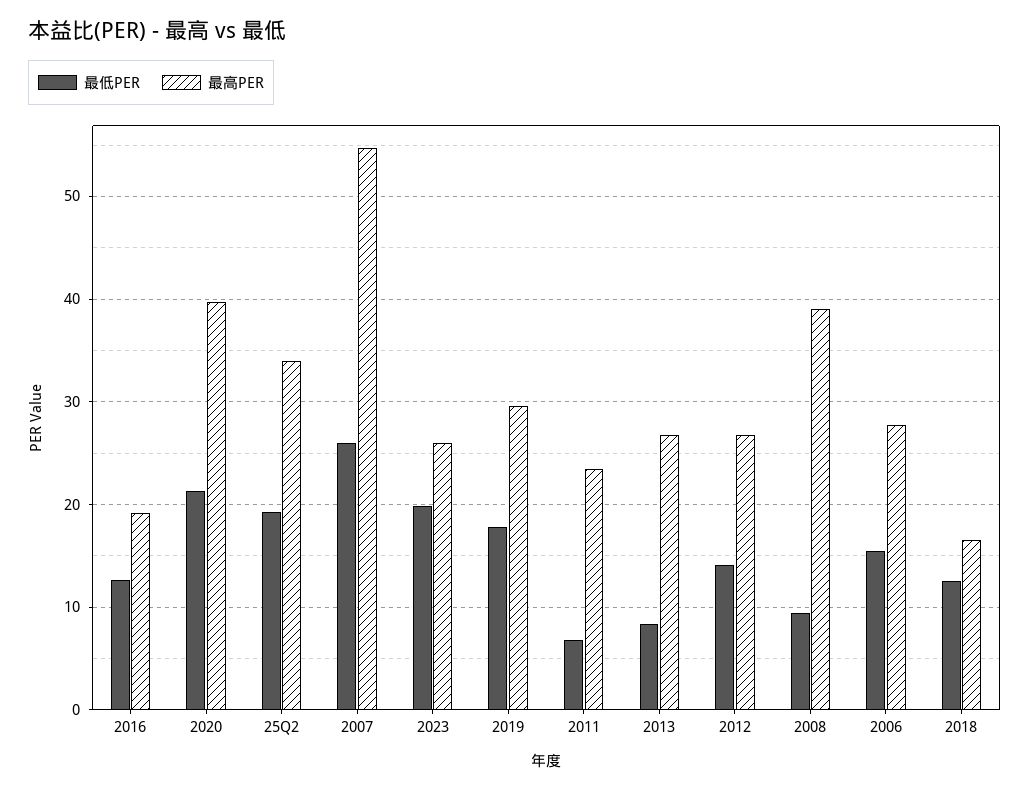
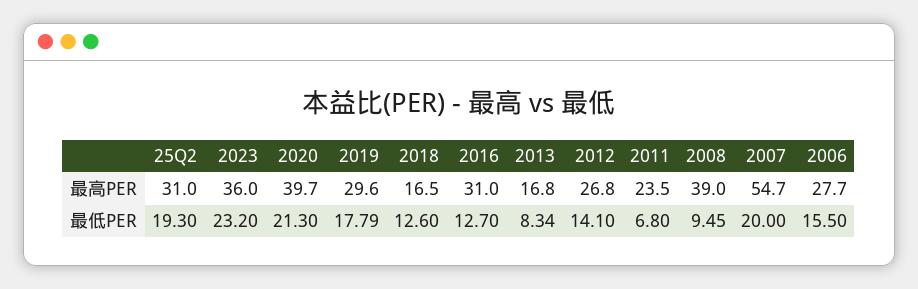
最高PER, 2016: 19 -> 31
最高PER, 25Q2: 34 -> 31
最低PER, 2007: 26 -> 20
最低PER, 2023: 20 -> 23.2
最高PER, 2023: 26 -> 36
最高PER, 2013: 27 -> 16.8

